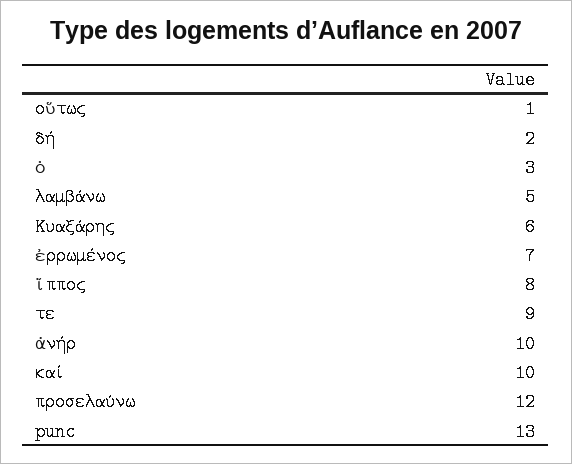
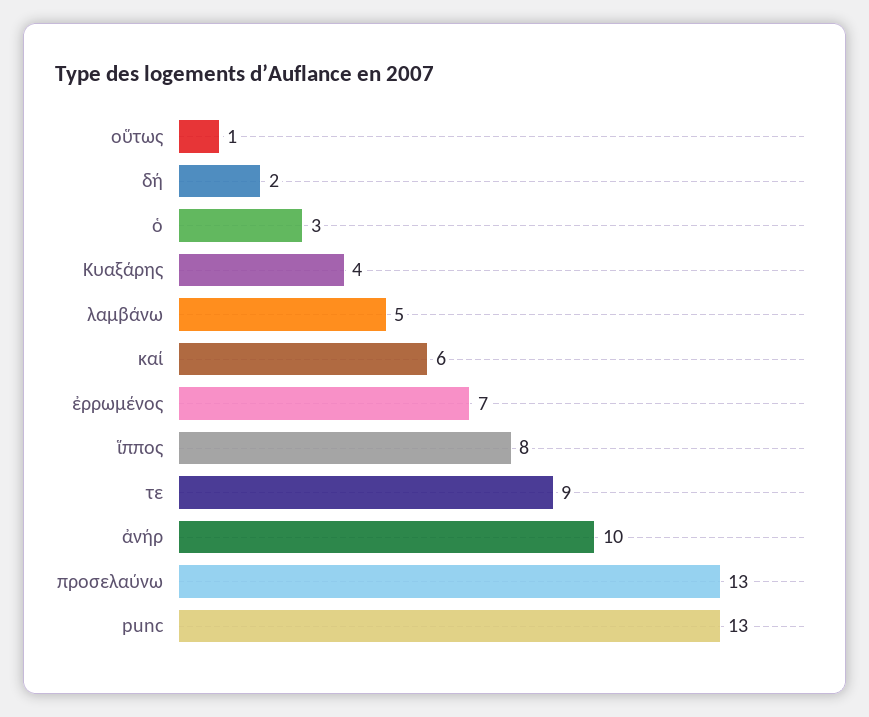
Κυαξάρης: 6 -> 4
καί: 10 -> 6
προσελαύνω: 12 -> 13

